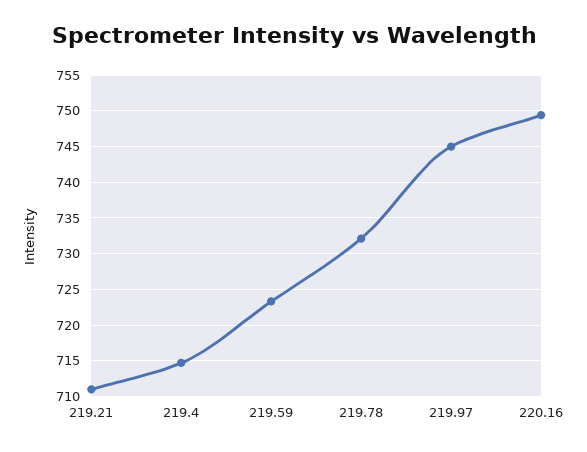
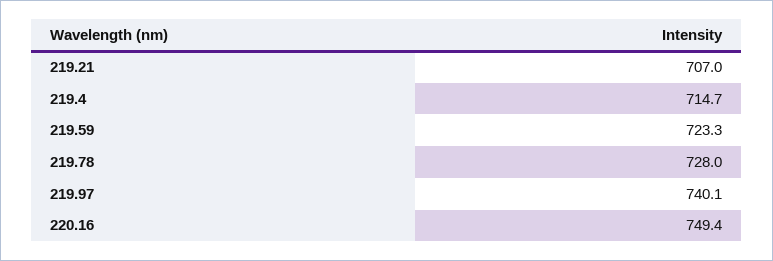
219.21: 711 -> 707
219.78: 732 -> 728
219.97: 745 -> 740.1

